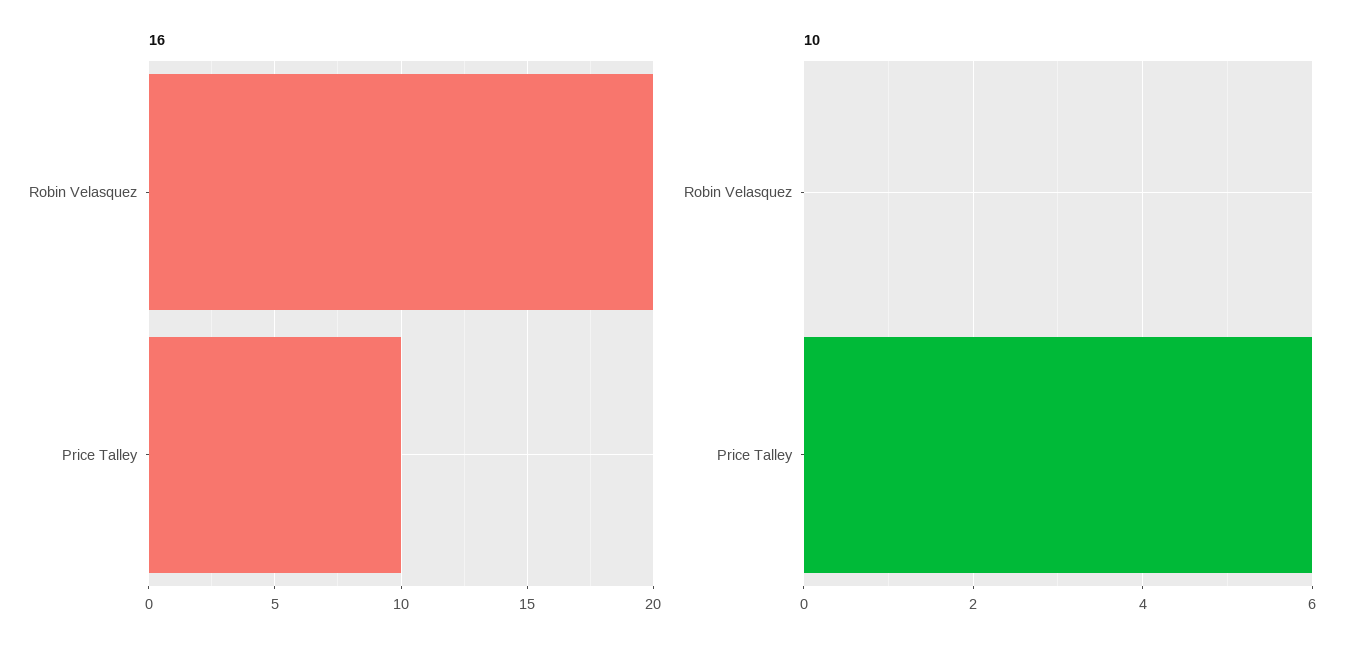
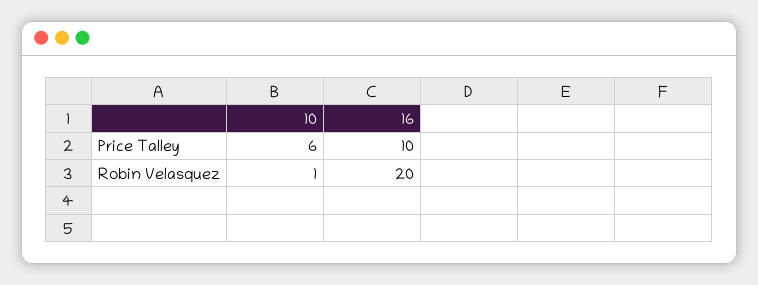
10, Robin Velasquez: 0 -> 1

